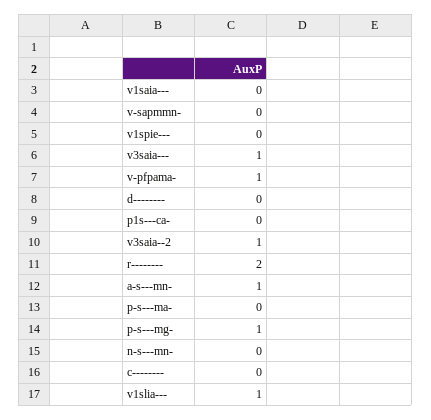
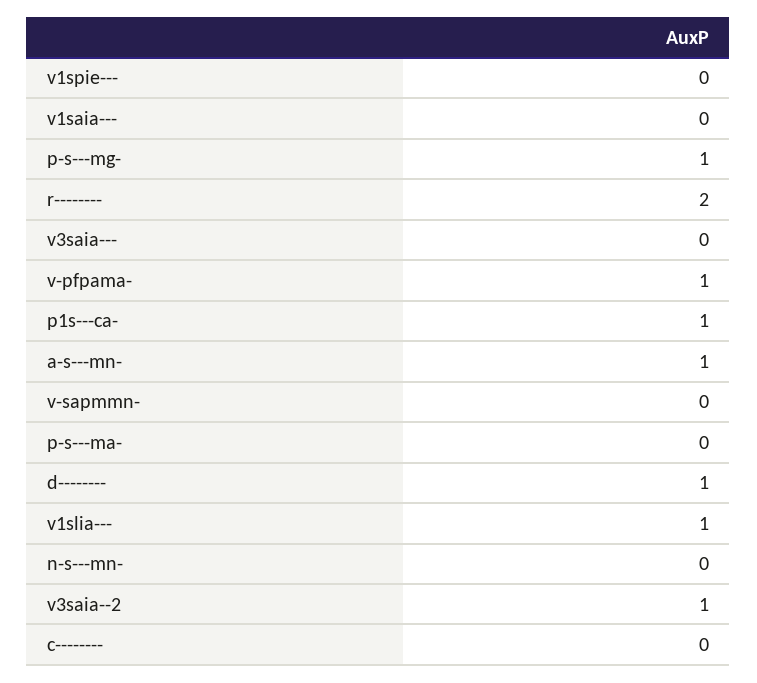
v3saia---: 1 -> 0
d--------: 0 -> 1
p1s---ca-: 0 -> 1

